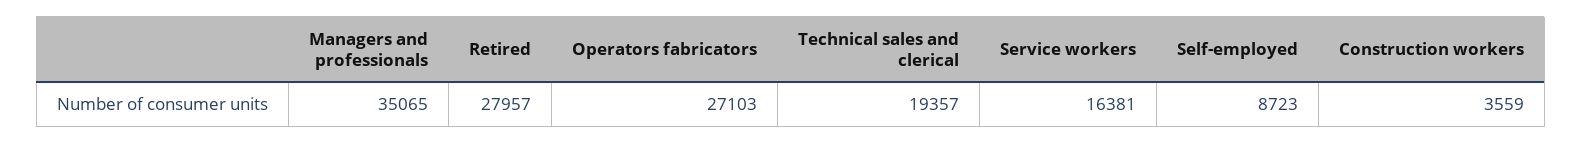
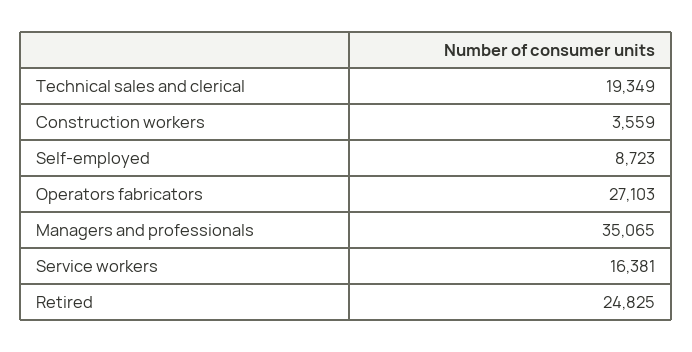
Retired: 27957 -> 24825
Technical sales and clerical: 19357 -> 19349

